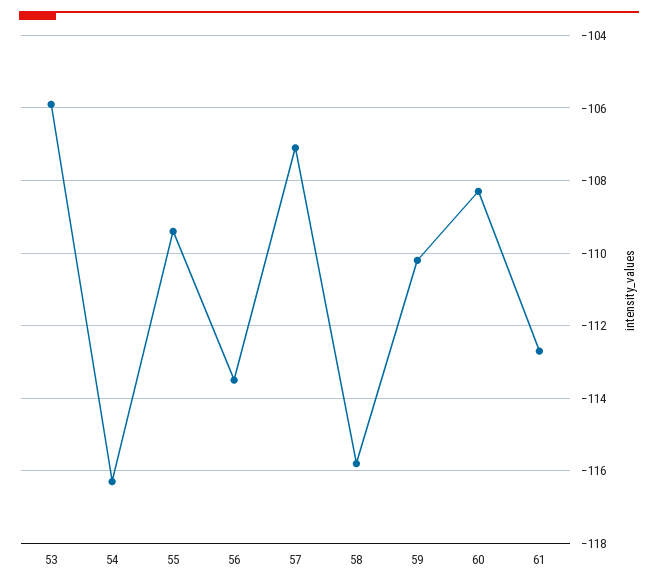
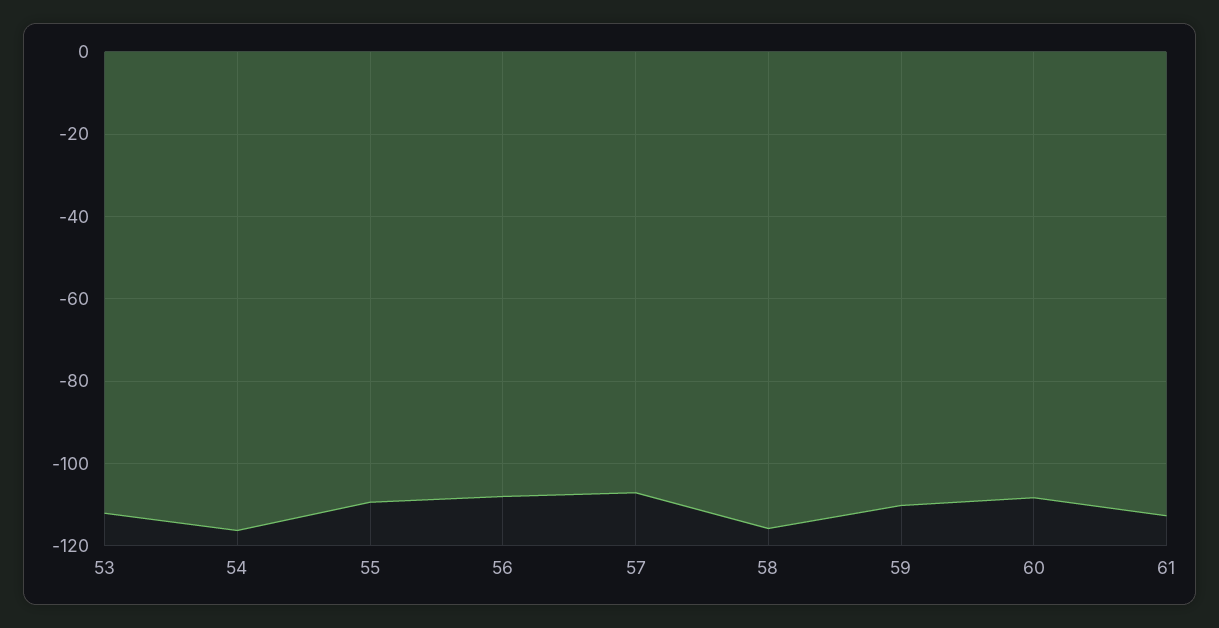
53: -106 -> -112
56: -113.5 -> -108

